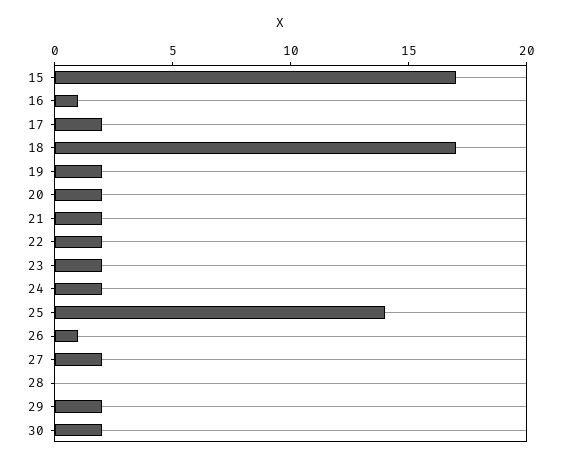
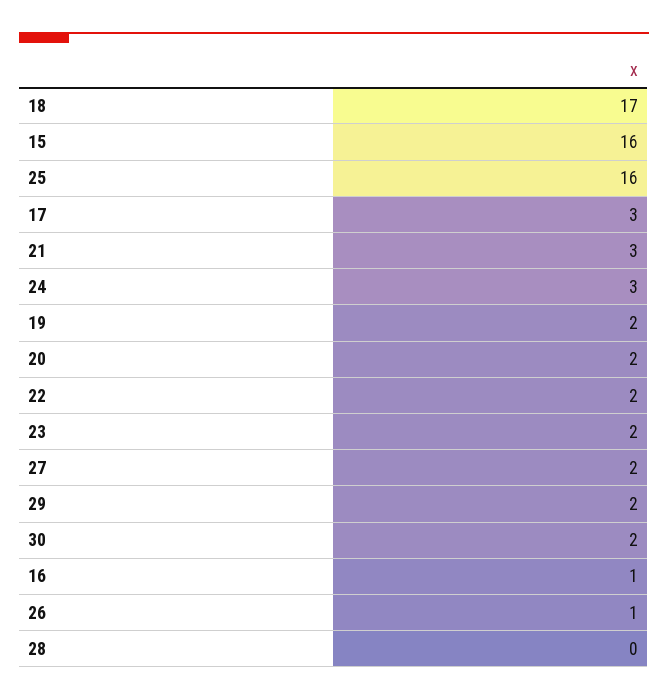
15: 17 -> 16
17: 2 -> 3
21: 2 -> 3
24: 2 -> 3
25: 14 -> 16

